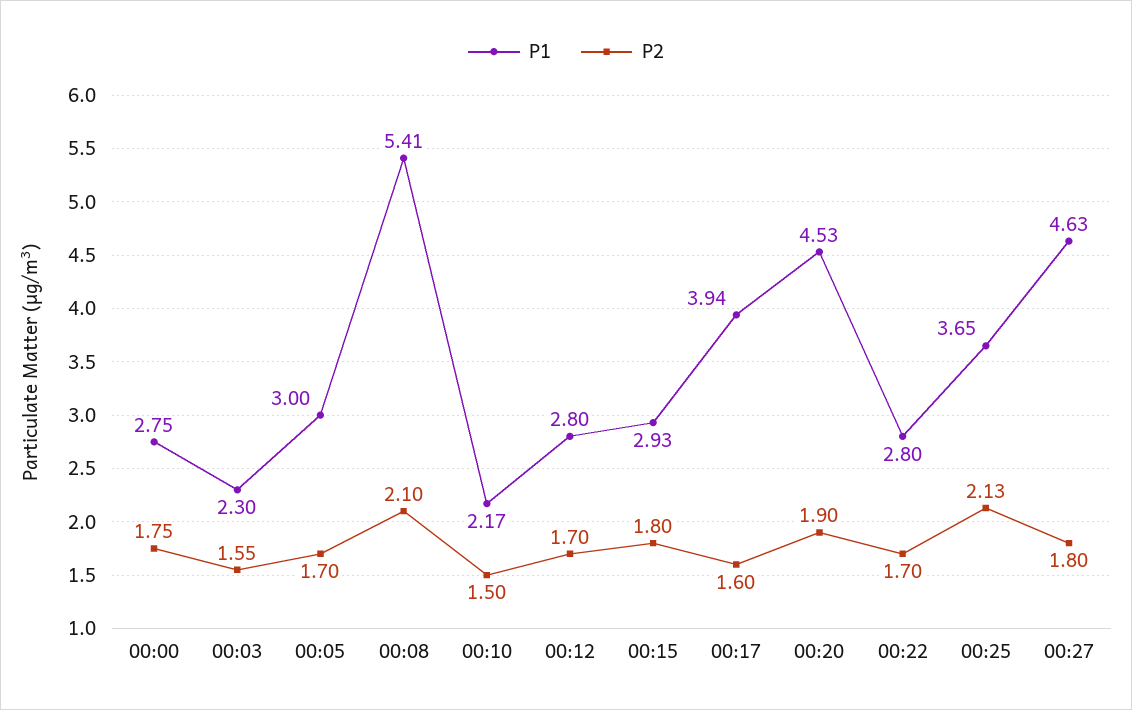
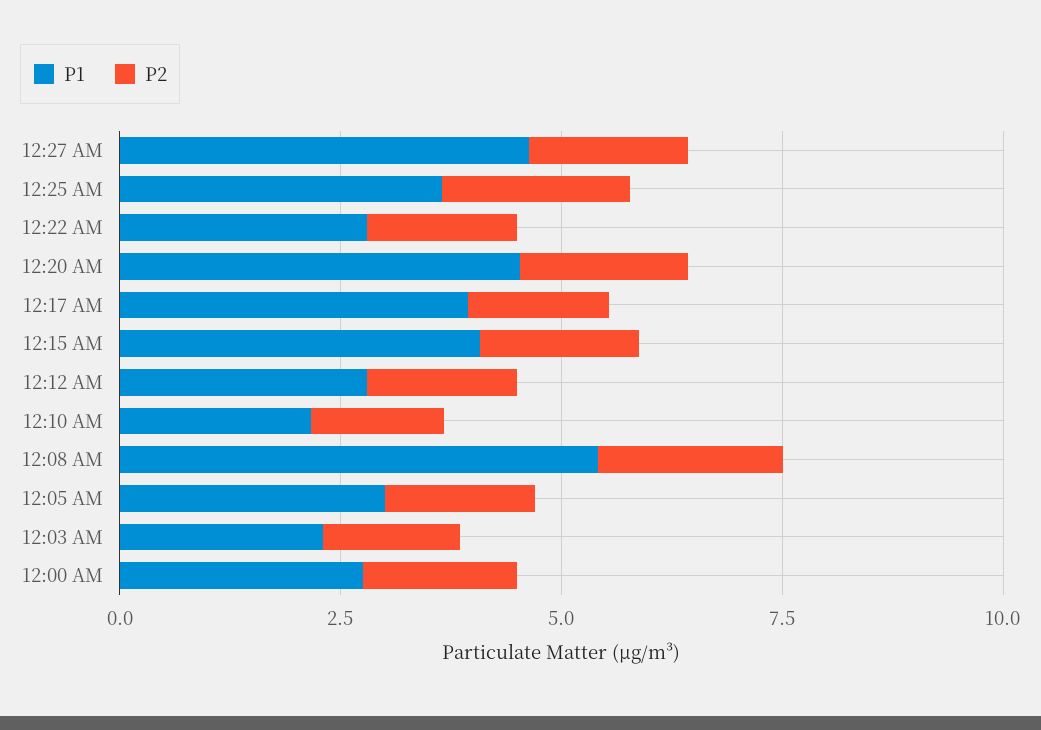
P1, 00:15: 2.93 -> 4

